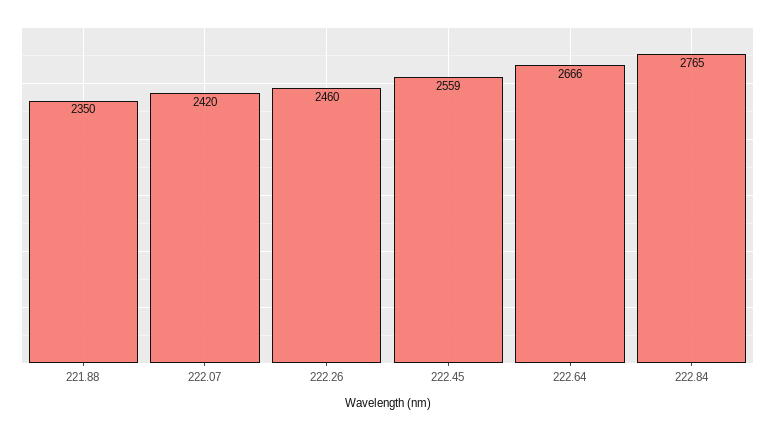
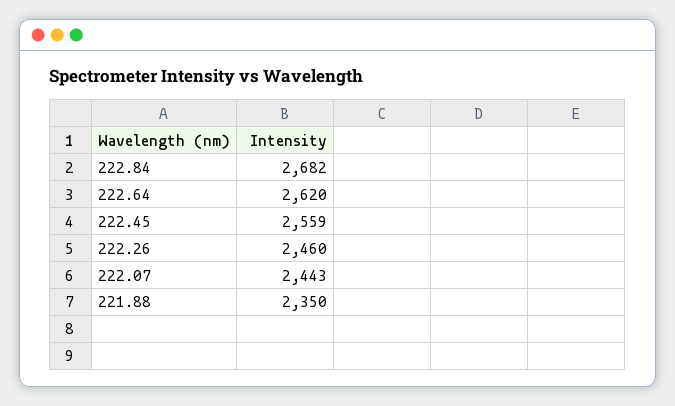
222.07: 2420 -> 2443
222.64: 2666 -> 2620
222.84: 2765 -> 2682

